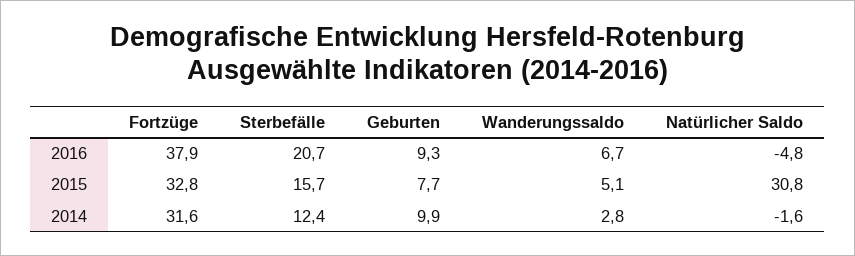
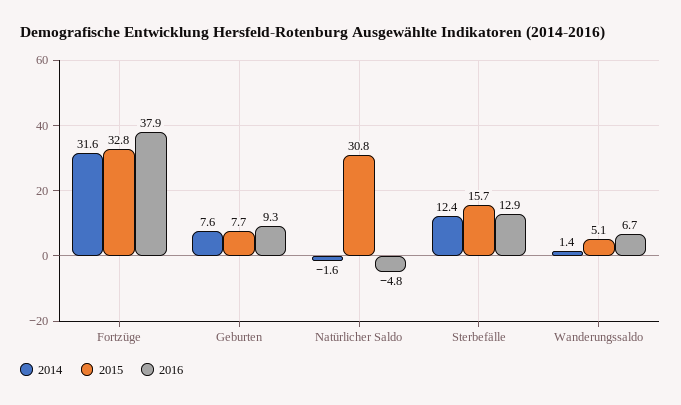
2016, Sterbefälle: 20.7 -> 12.9
2014, Geburten: 9.9 -> 7.6
2014, Wanderungssaldo: 2.8 -> 1.4

